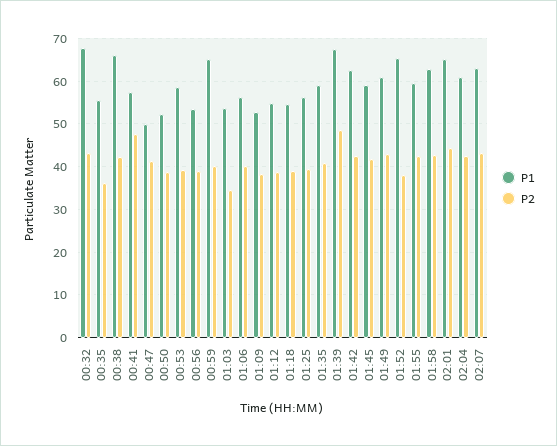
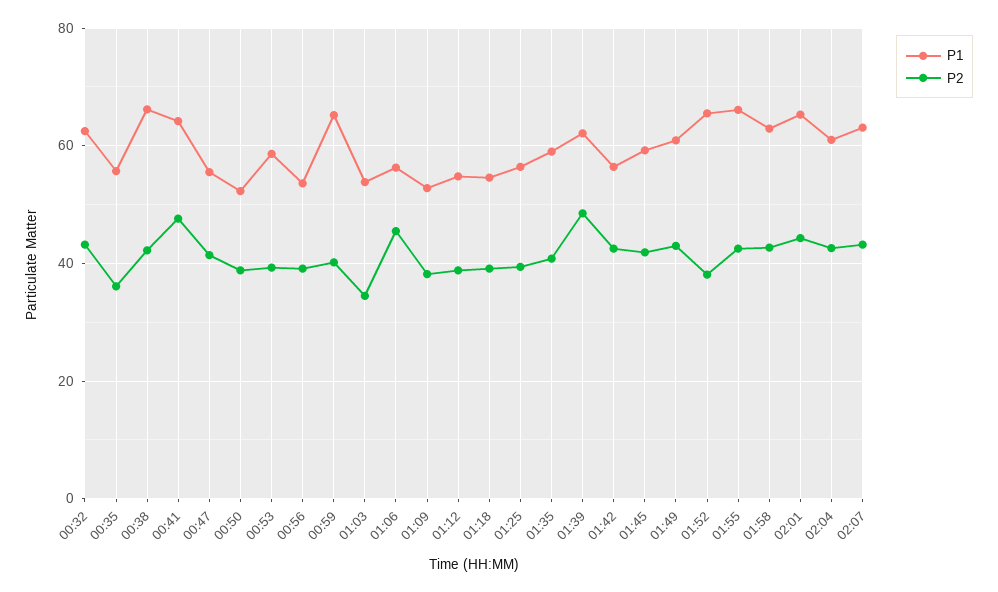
P1, 00:32: 68 -> 62
P1, 00:41: 58 -> 64
P1, 00:47: 50 -> 56
P2, 01:06: 40 -> 46
P1, 01:39: 68 -> 62
P1, 01:42: 62 -> 56
P1, 01:55: 60 -> 66

